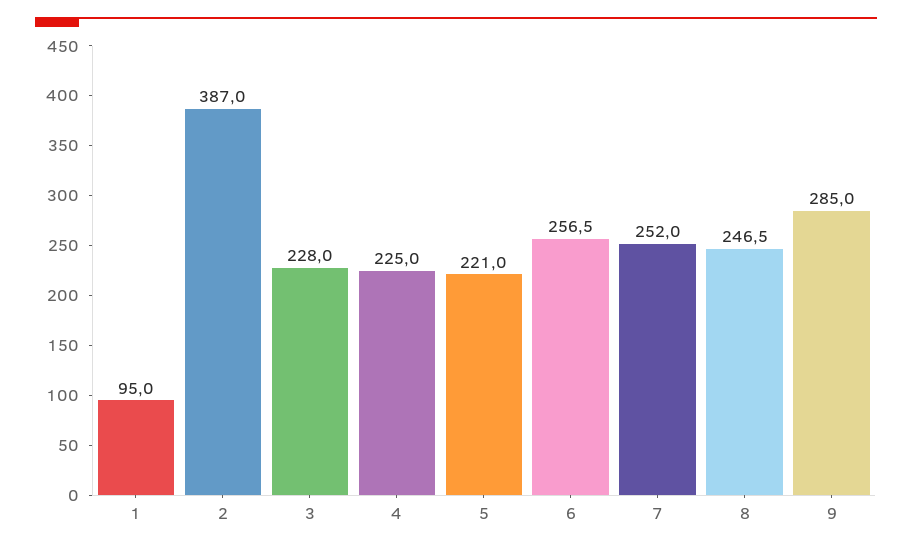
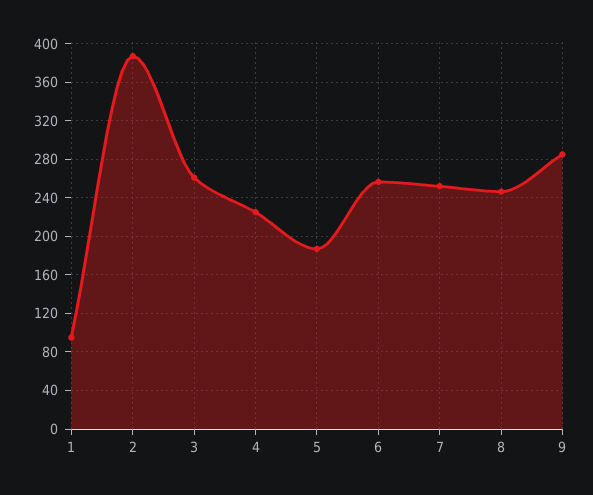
3: 228 -> 260
5: 221 -> 190

